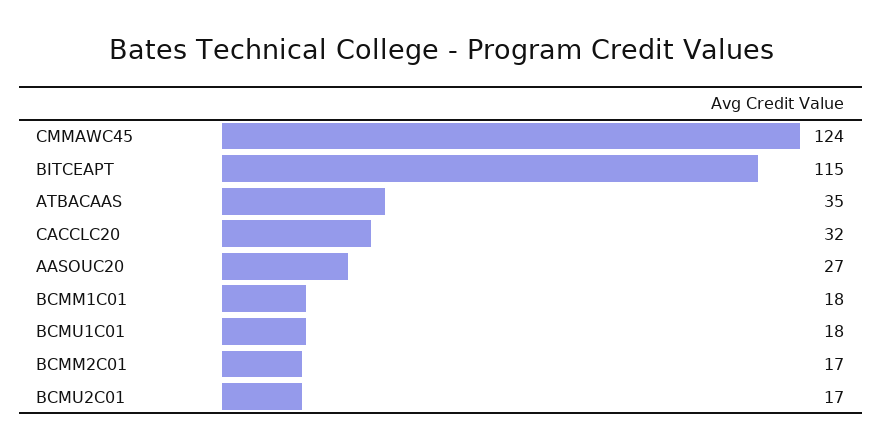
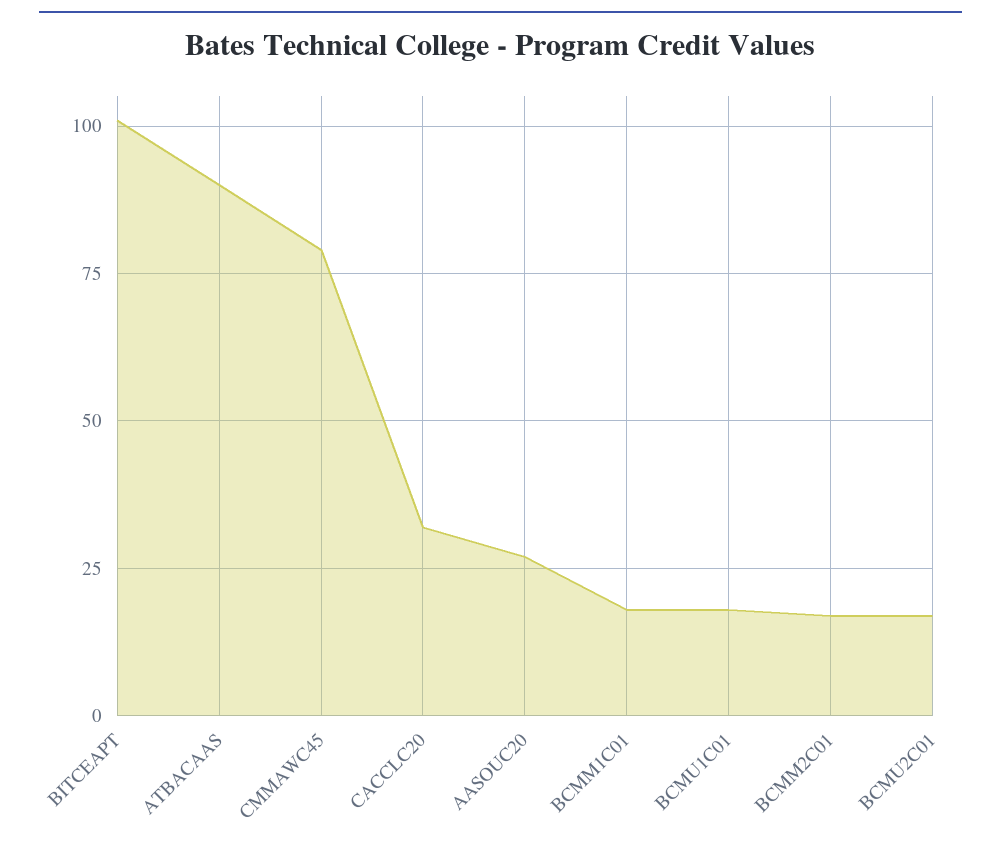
CMMAWC45: 124 -> 80
BITCEAPT: 115 -> 100
ATBACAAS: 35 -> 90

